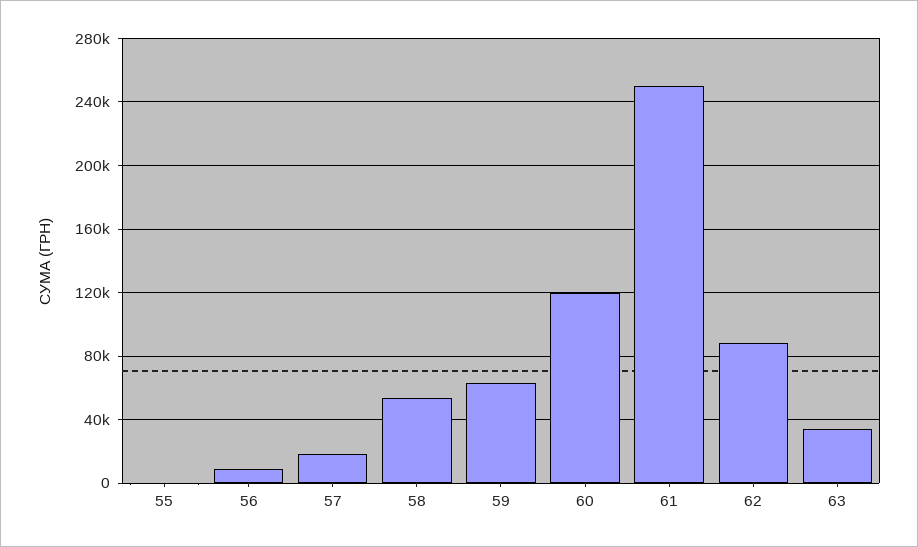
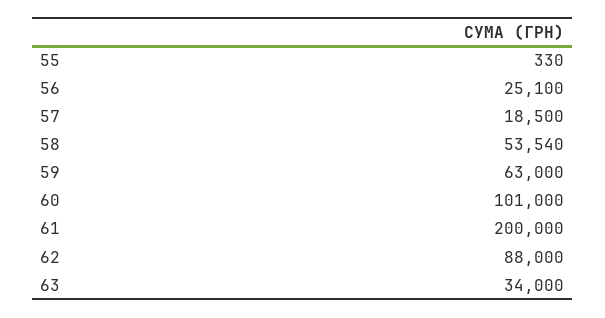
56: 10000 -> 25100
60: 120000 -> 101000
61: 250000 -> 200000

